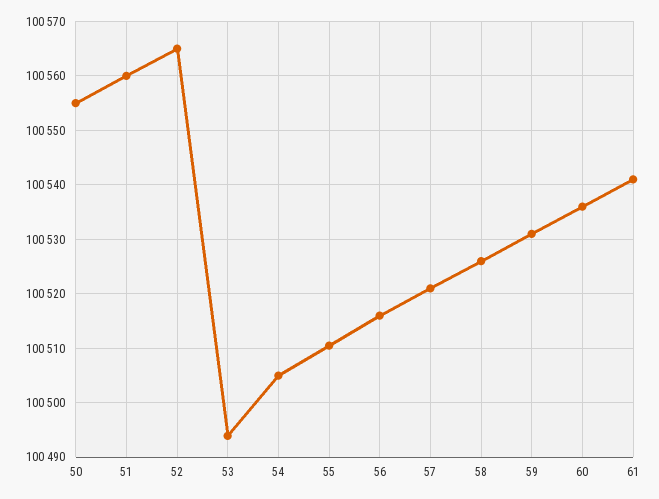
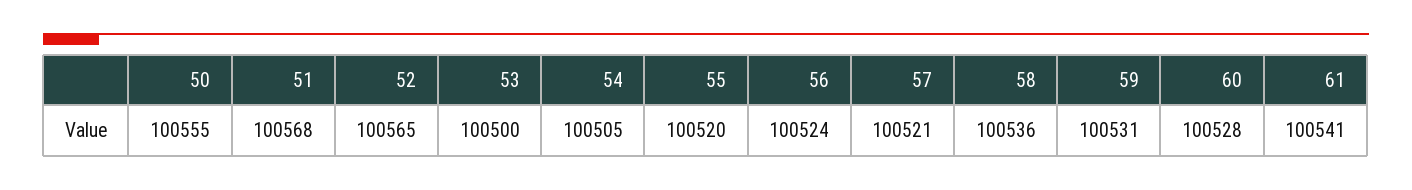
51: 100560 -> 100568
53: 100494 -> 100500
55: 100510 -> 100520
56: 100516 -> 100524
58: 100526 -> 100536
60: 100536 -> 100528

